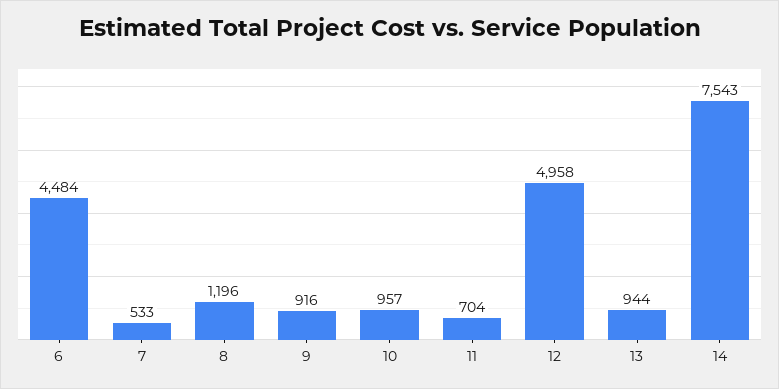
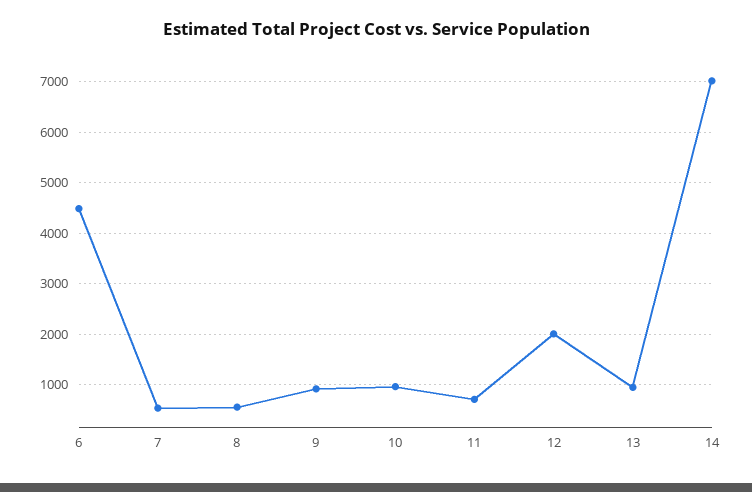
8: 1196 -> 600
12: 4958 -> 2000
14: 7543 -> 7000

